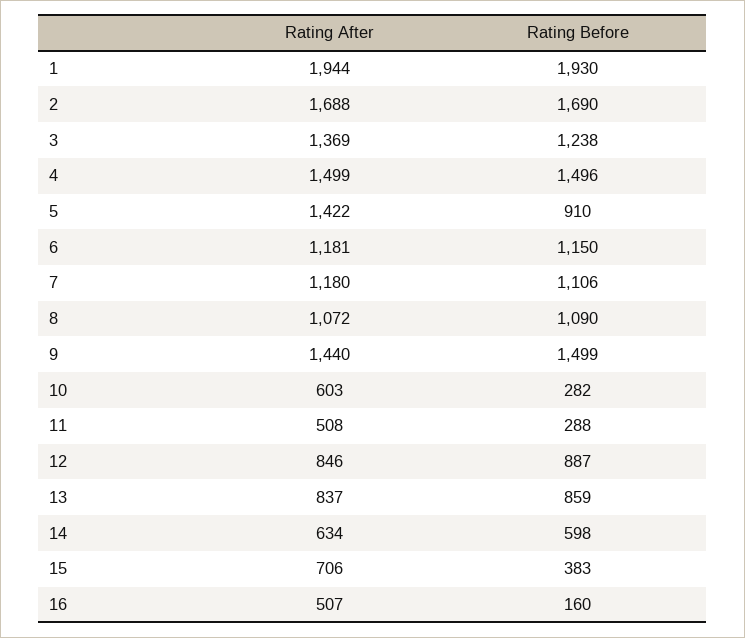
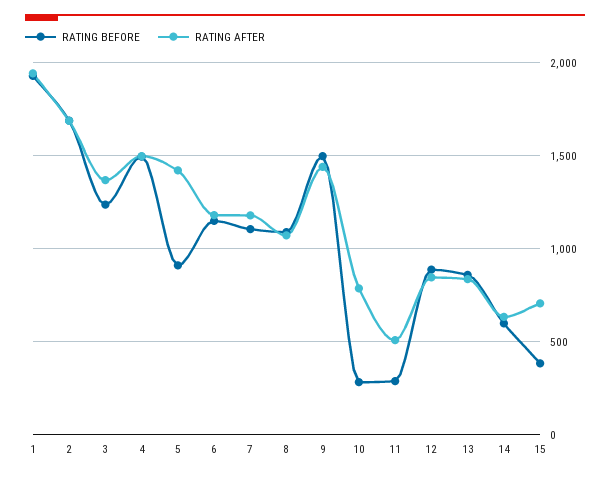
Rating After, 10: 603 -> 800
Rating After, 16: 507 -> none
Rating Before, 16: 160 -> none

